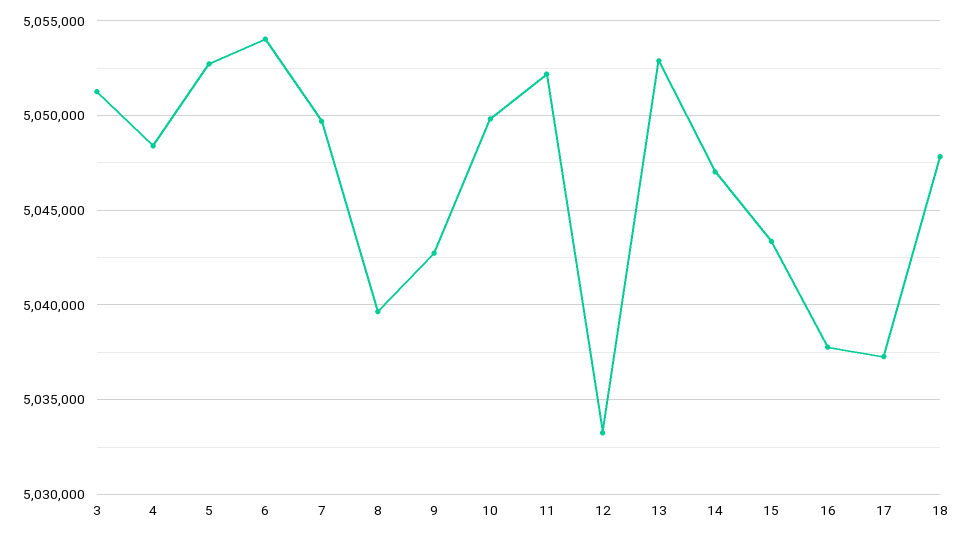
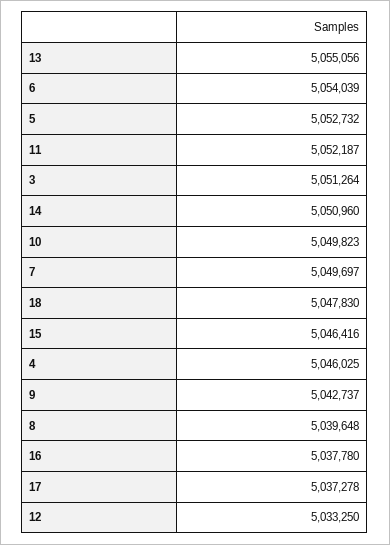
4: 5048500 -> 5046025
13: 5053000 -> 5055056
14: 5047000 -> 5050960
15: 5043500 -> 5046416

